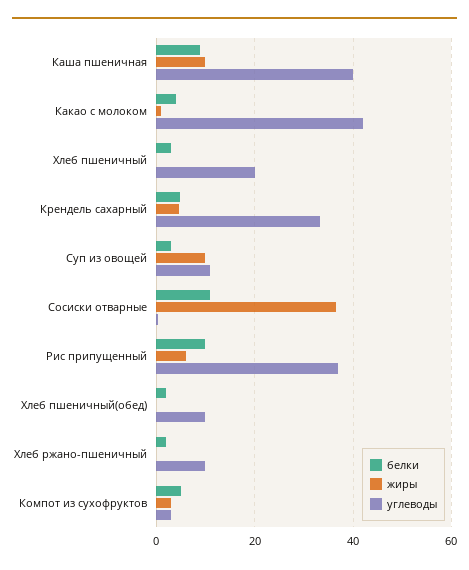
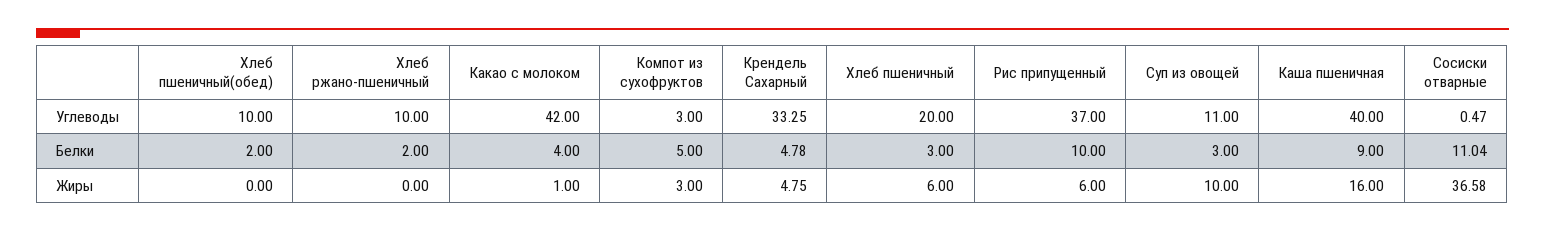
жиры, Каша пшеничная: 10 -> 16
жиры, Хлеб пшеничный: 0 -> 6

